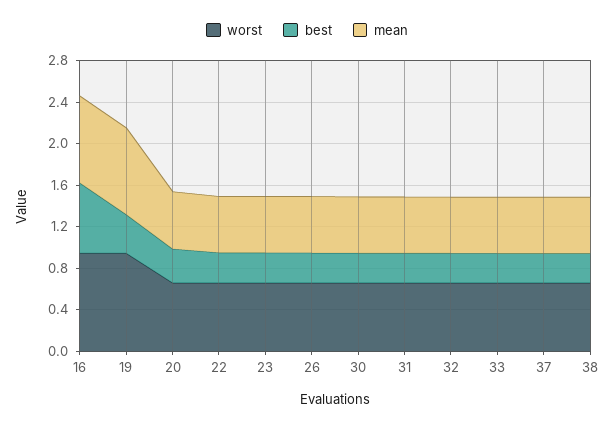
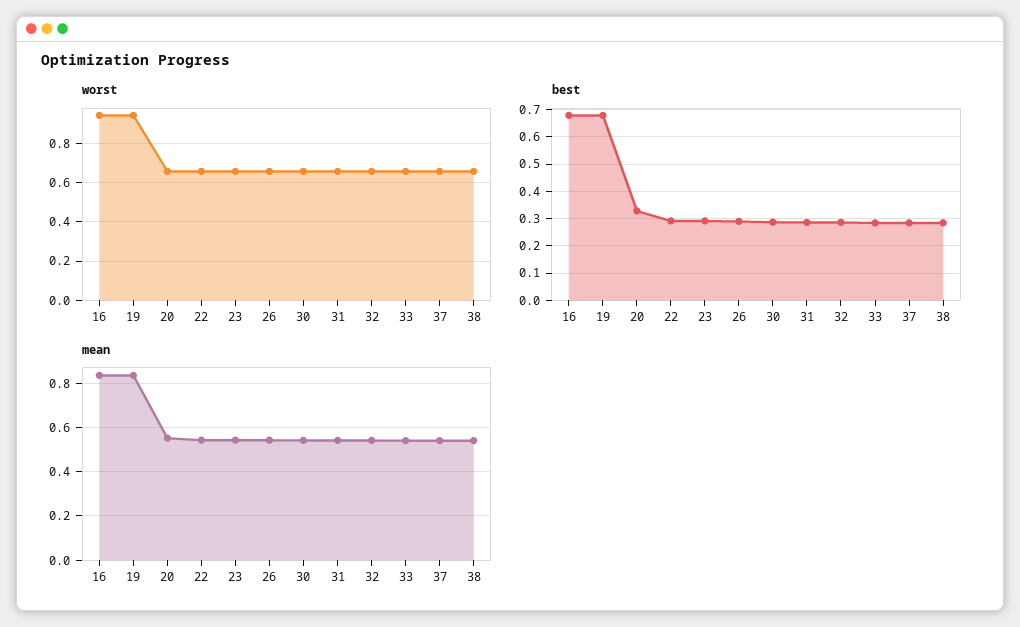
best, 19: 0.4 -> 0.675

